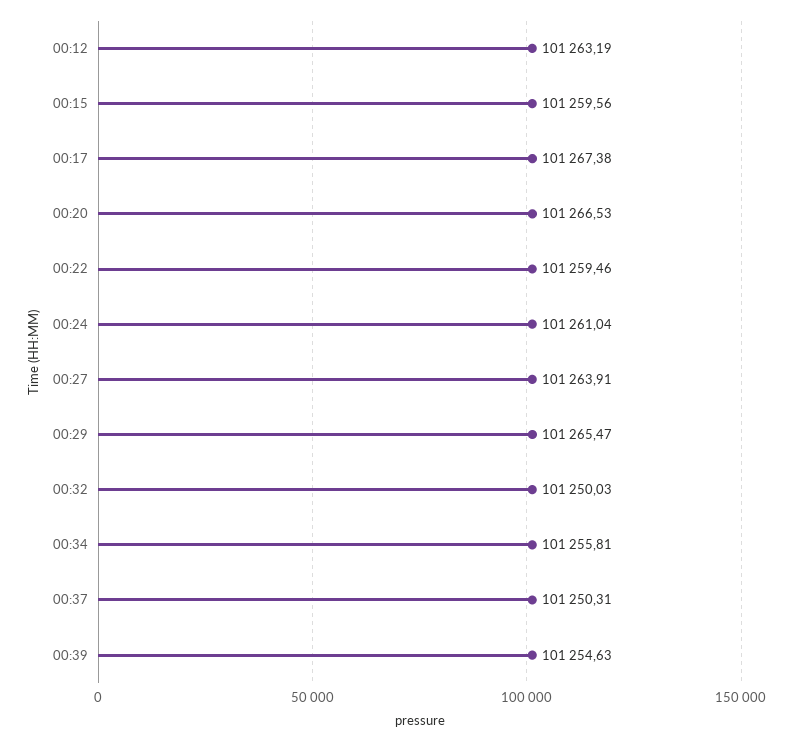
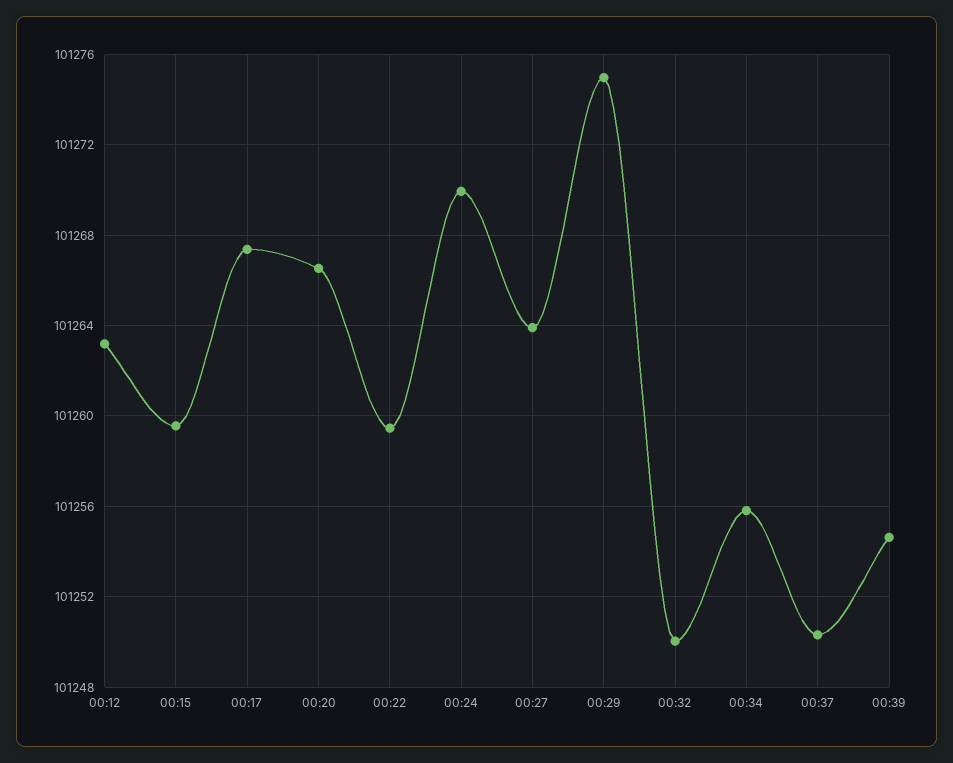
00:24: 101261.04 -> 101270
00:29: 101265.47 -> 101275

